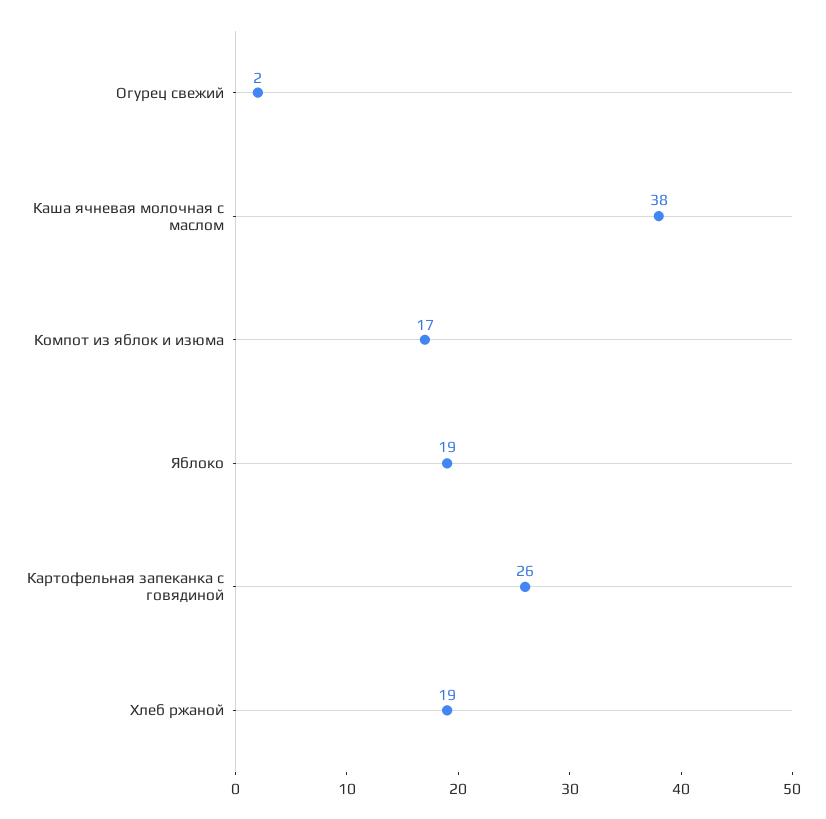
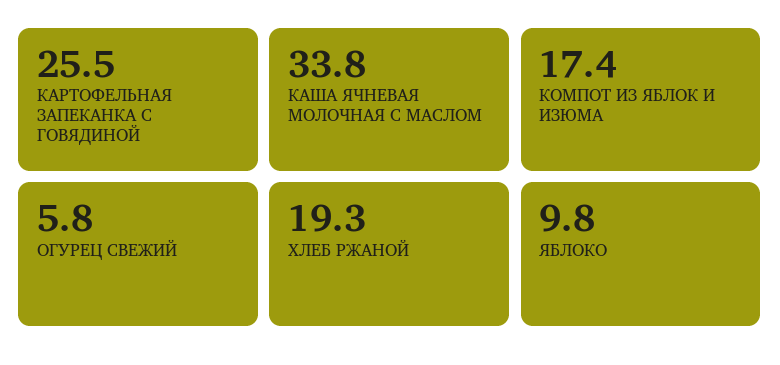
Огурец свежий: 2 -> 5.8
Каша ячневая молочная с маслом: 38 -> 33.8
Яблоко: 19 -> 9.8

